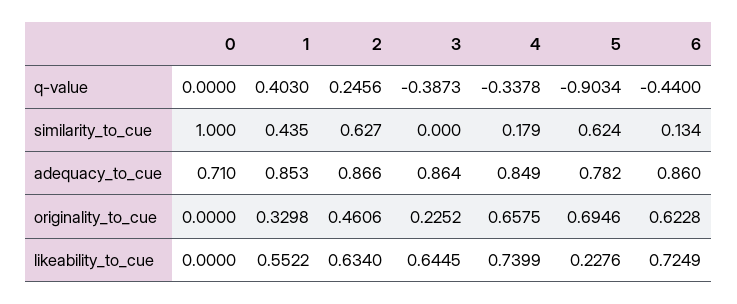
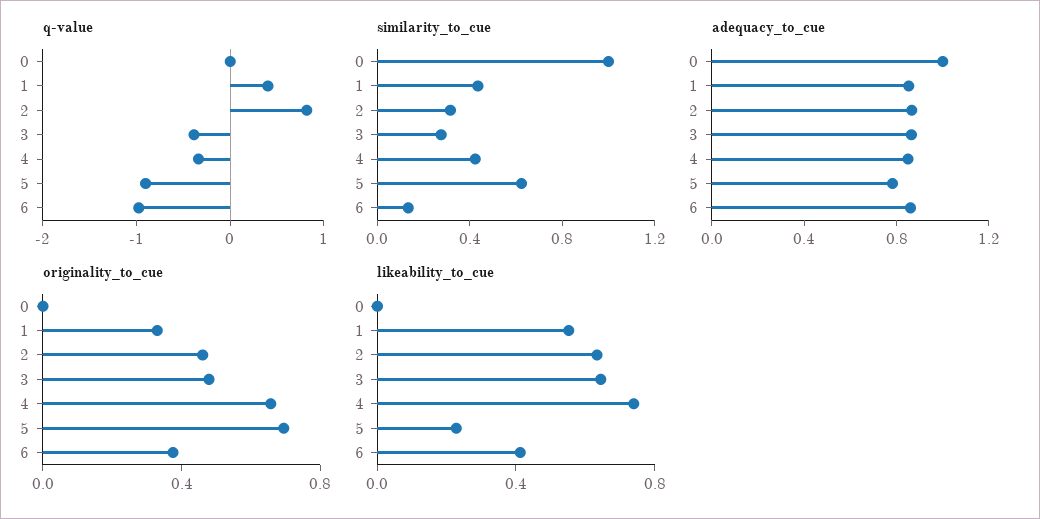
q-value, 2: 0.2456 -> 0.8
q-value, 6: -0.44 -> -1
similarity_to_cue, 2: 0.627 -> 0.3
similarity_to_cue, 3: 0 -> 0.3
similarity_to_cue, 4: 0.179 -> 0.4
adequacy_to_cue, 0: 0.71 -> 1
originality_to_cue, 3: 0.2252 -> 0.5
originality_to_cue, 6: 0.6228 -> 0.4
likeability_to_cue, 6: 0.7249 -> 0.4

